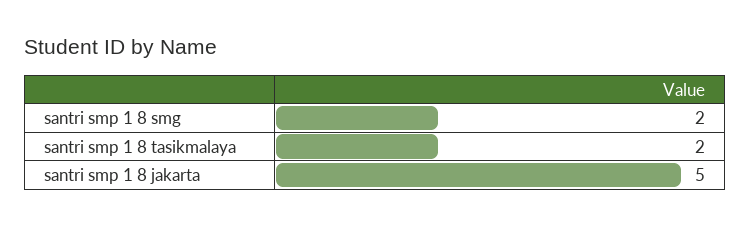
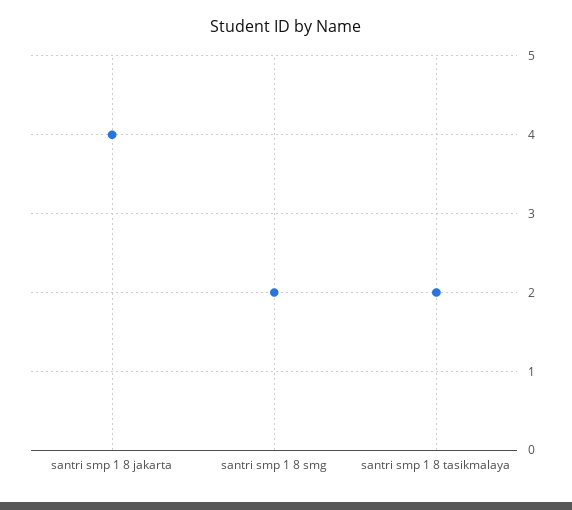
santri smp 1 8 jakarta: 5 -> 4

